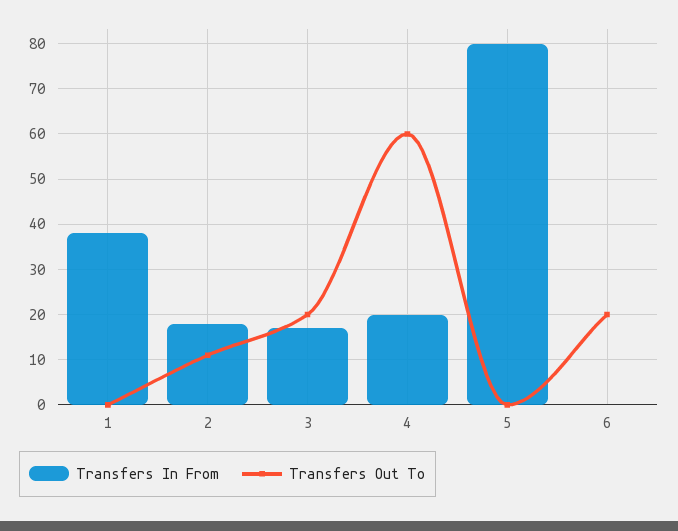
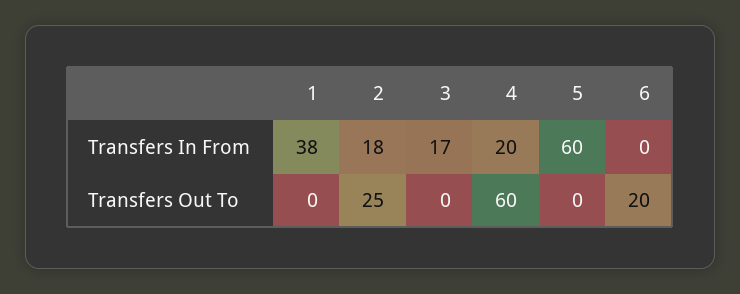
Transfers Out To, 2: 10 -> 25
Transfers Out To, 3: 20 -> 0
Transfers In From, 5: 80 -> 60

